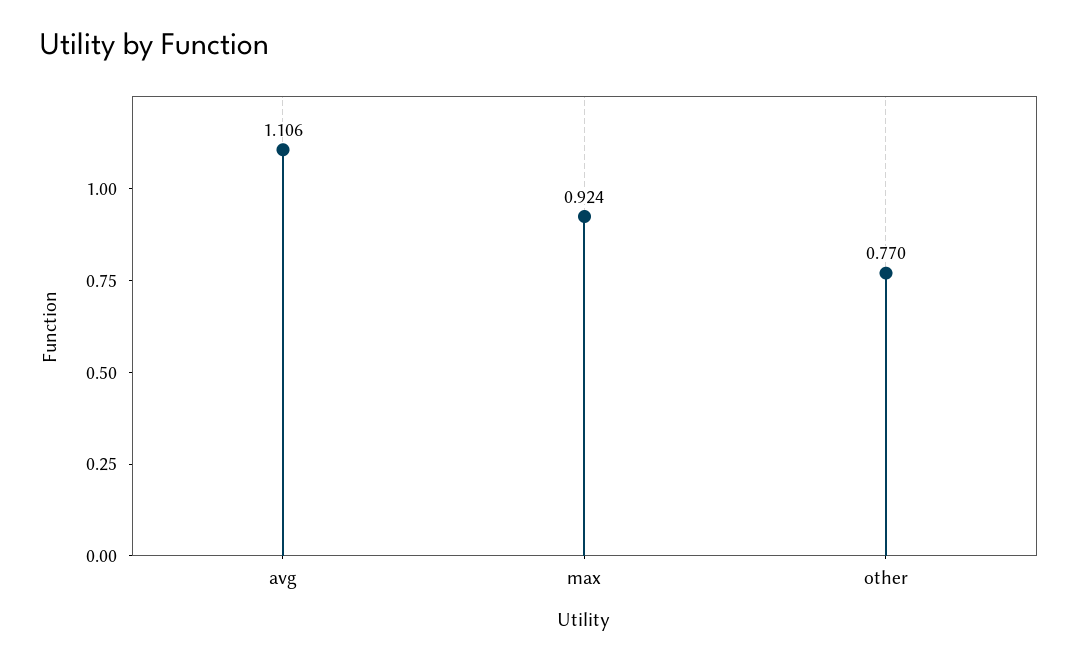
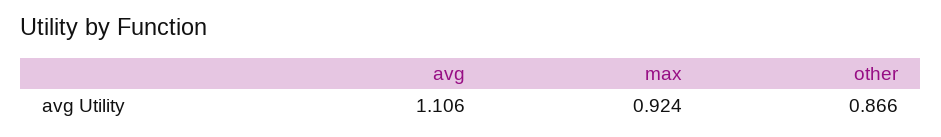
other: 0.77 -> 0.866

